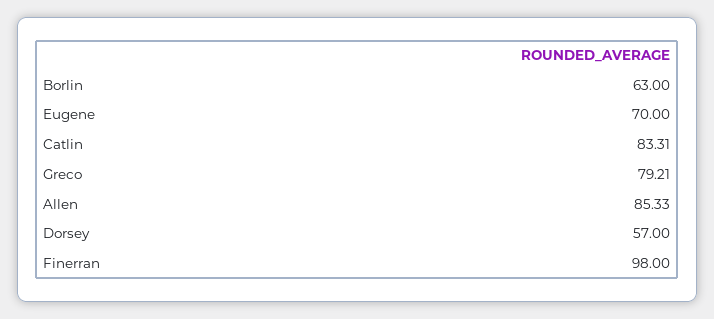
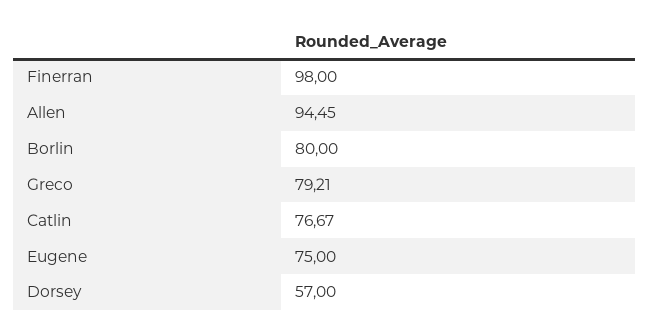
Borlin: 63 -> 80
Eugene: 70 -> 75
Catlin: 83.31 -> 76.67
Allen: 85.33 -> 94.45

